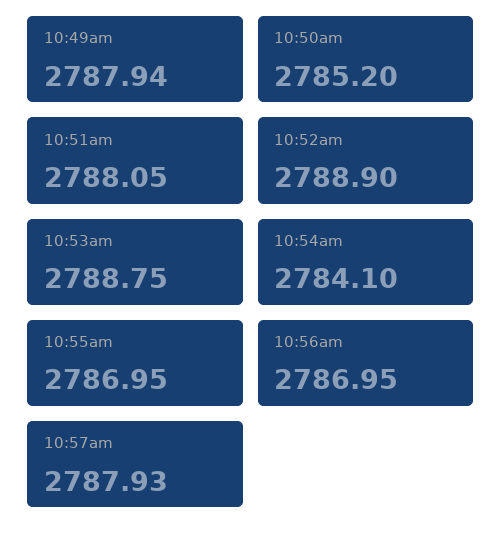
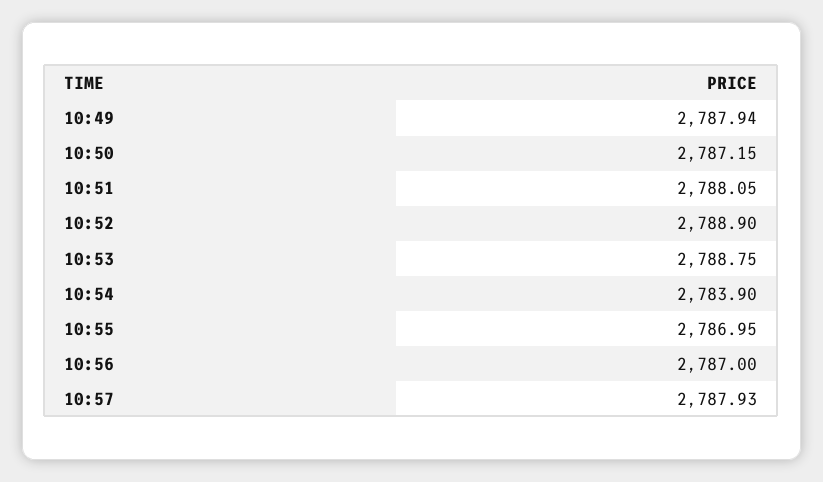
10:50am: 2785.2 -> 2787.15
10:54am: 2784.1 -> 2783.9
10:56am: 2786.95 -> 2787

